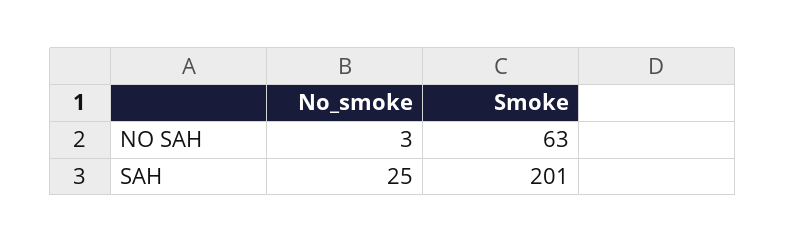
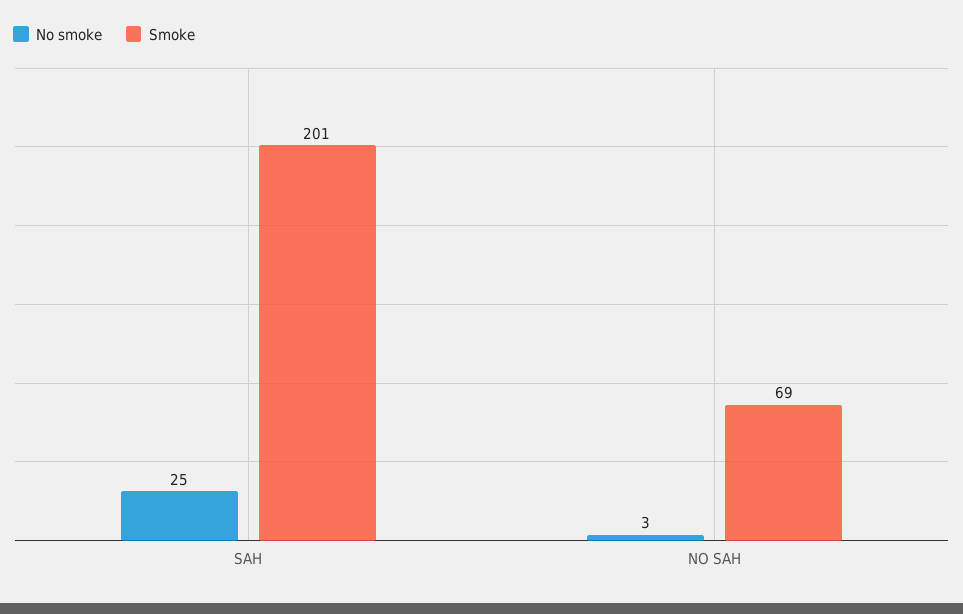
Smoke, NO SAH: 63 -> 69

